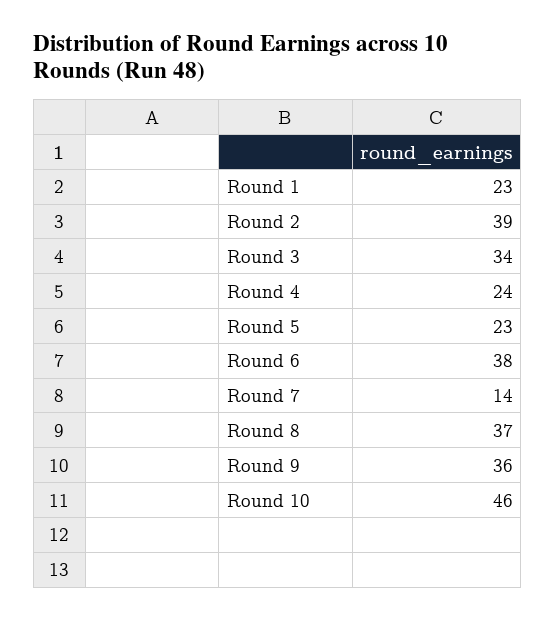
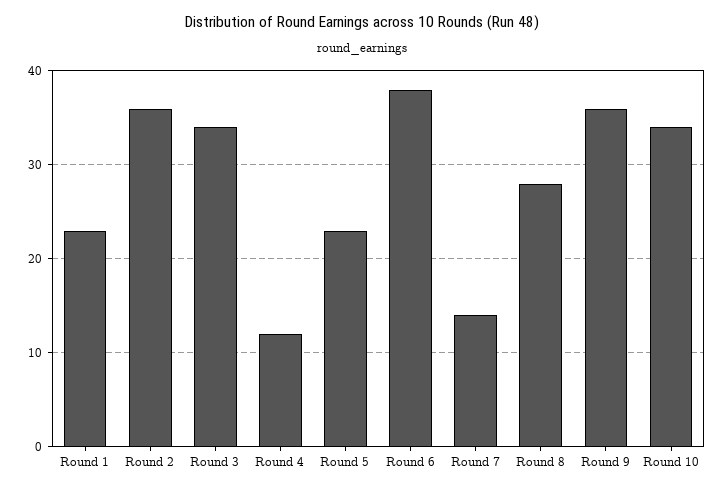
Round 2: 39 -> 36
Round 4: 24 -> 12
Round 8: 37 -> 28
Round 10: 46 -> 34

